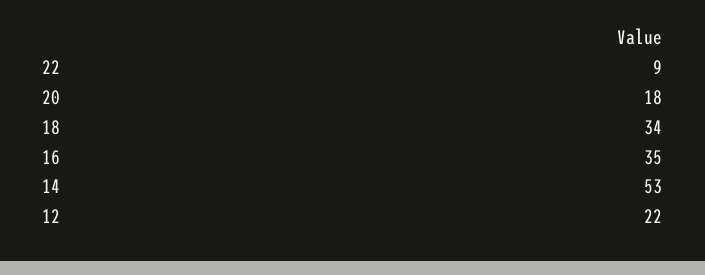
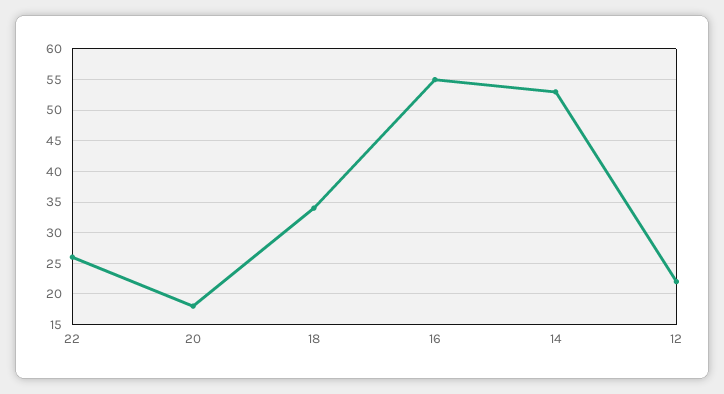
22: 9 -> 26
16: 35 -> 55

